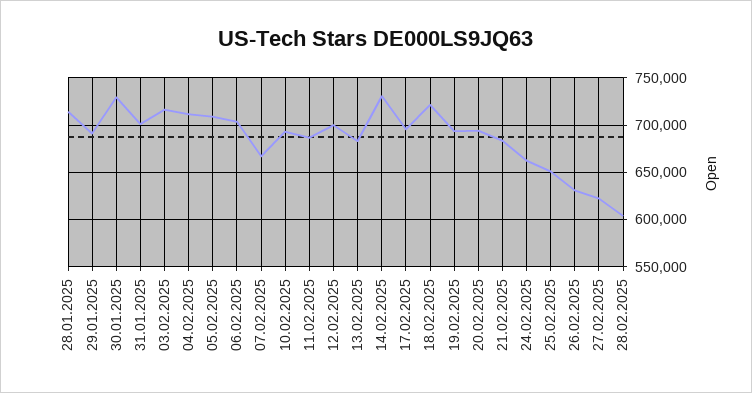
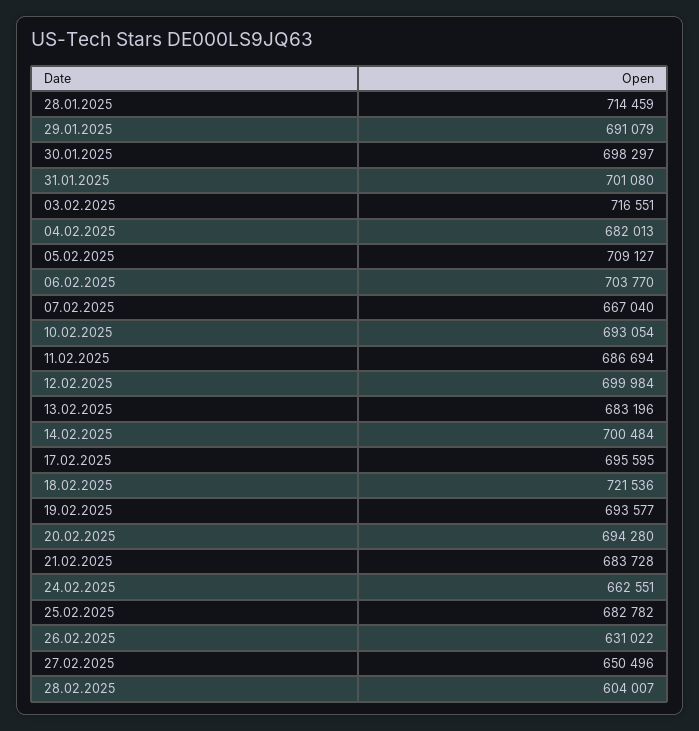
30.01.2025: 730000 -> 698297
04.02.2025: 710000 -> 682013
14.02.2025: 730000 -> 700484
25.02.2025: 650000 -> 682782
27.02.2025: 620000 -> 650496

